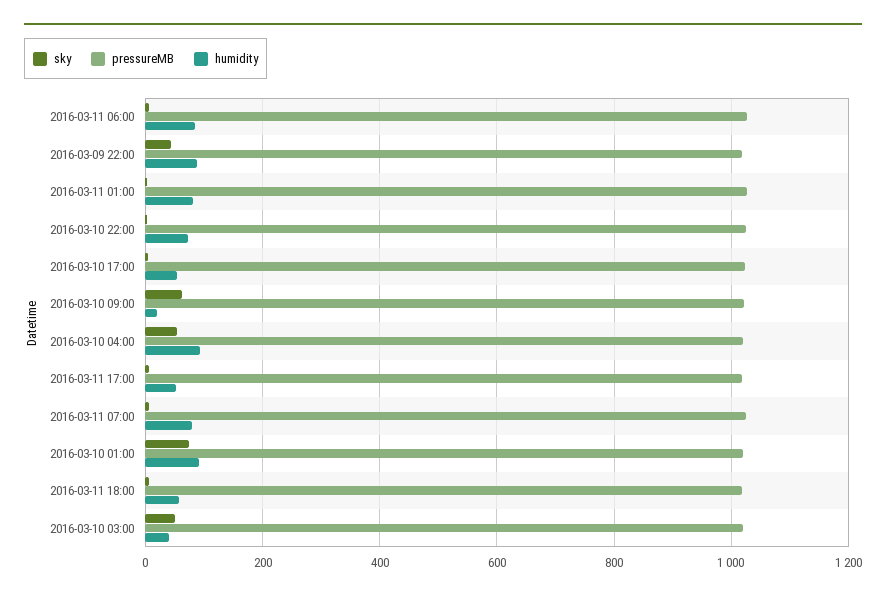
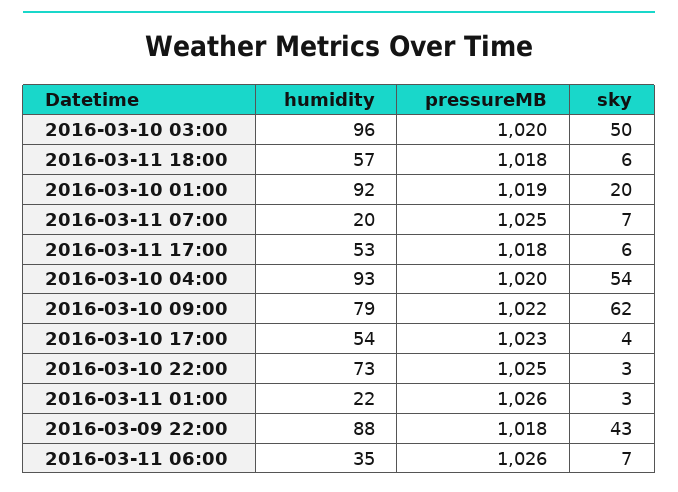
humidity, 2016-03-11 06:00: 80 -> 35
humidity, 2016-03-11 01:00: 80 -> 22
humidity, 2016-03-10 09:00: 20 -> 79
humidity, 2016-03-11 07:00: 80 -> 20
sky, 2016-03-10 01:00: 80 -> 20
humidity, 2016-03-10 03:00: 40 -> 96

